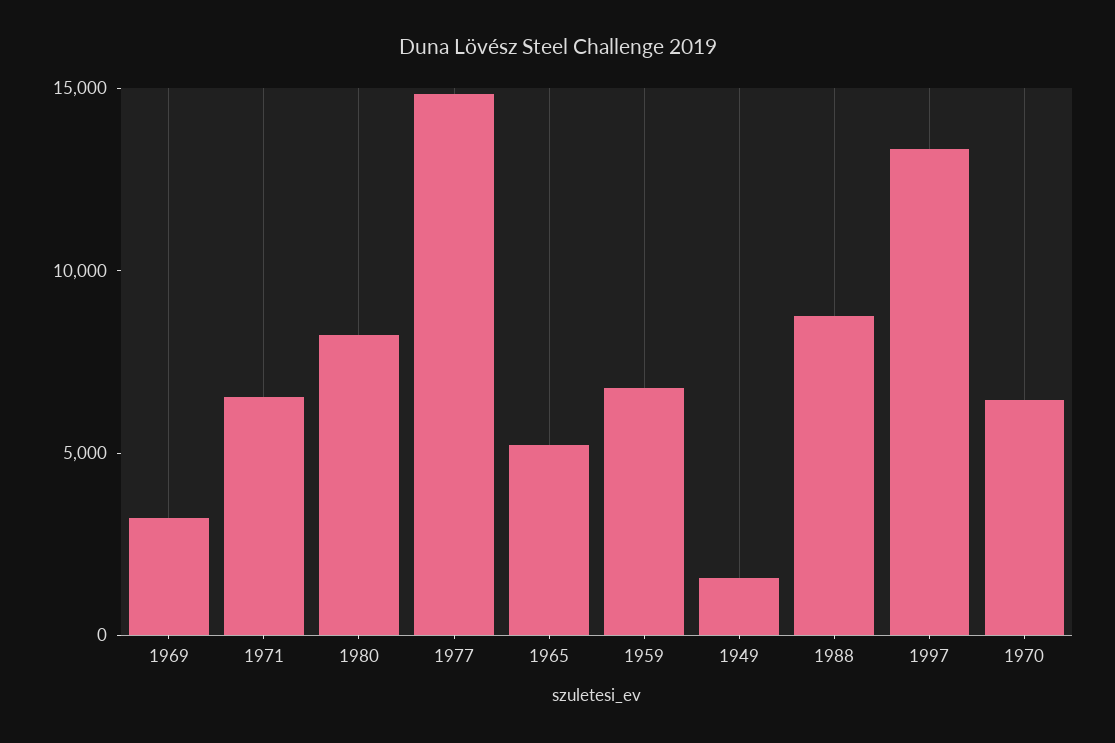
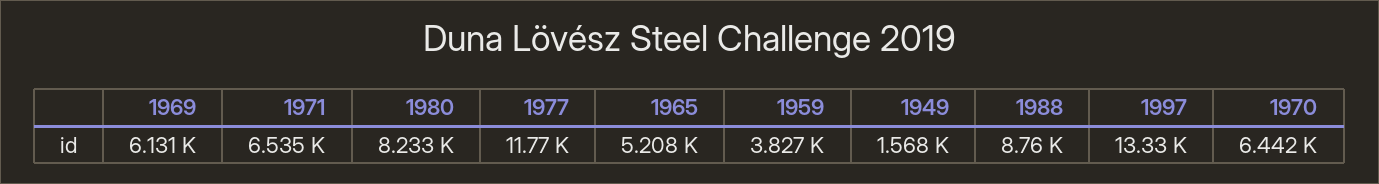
1969: 3000 -> 6131
1977: 15000 -> 11770
1959: 7000 -> 3827

